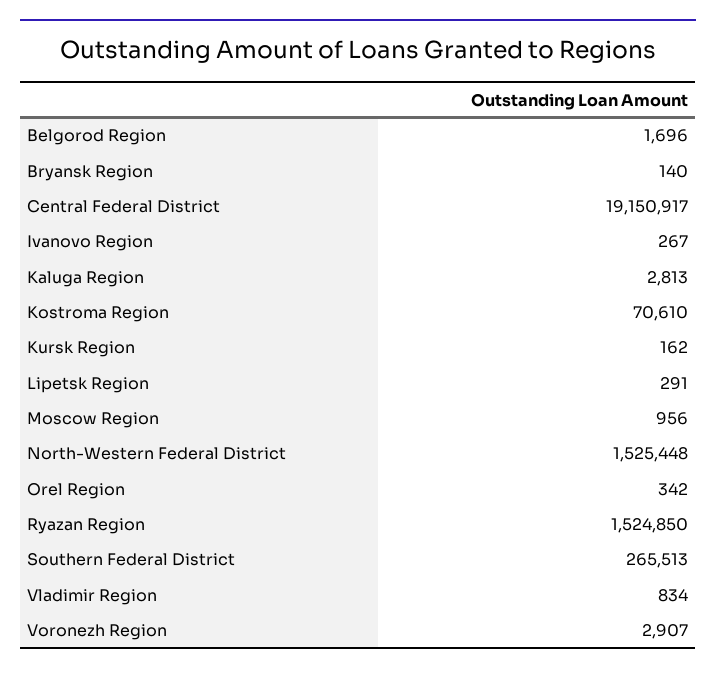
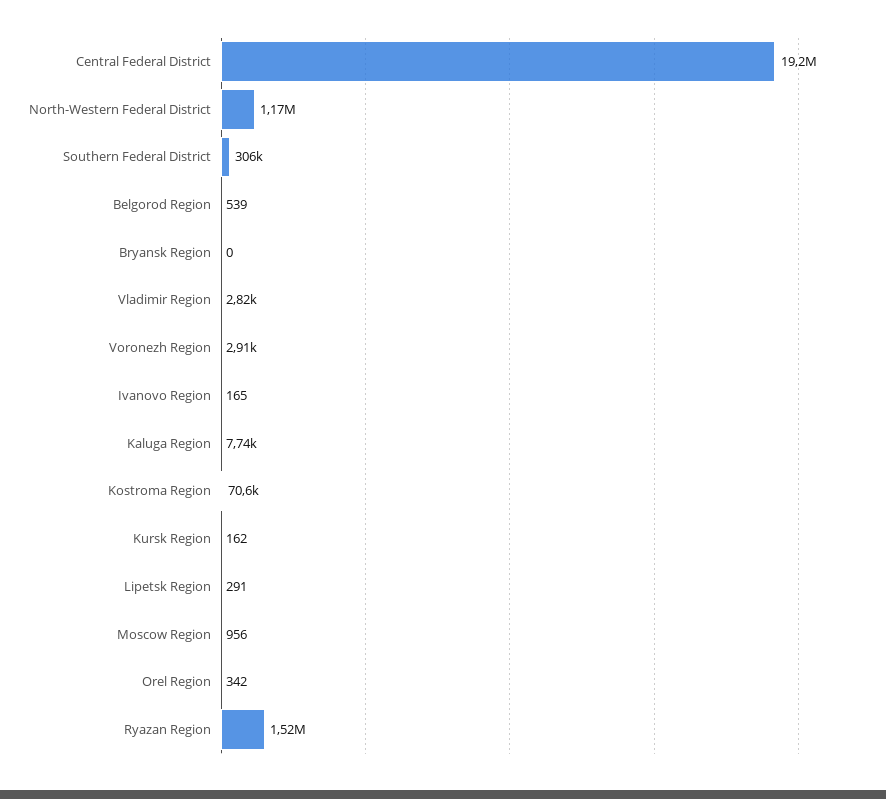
Belgorod Region: 1696 -> 539
Bryansk Region: 140 -> 0
Ivanovo Region: 267 -> 165
Kaluga Region: 2813 -> 7740
North-Western Federal District: 1525448 -> 1170000
Southern Federal District: 265513 -> 306000
Vladimir Region: 834 -> 2820

